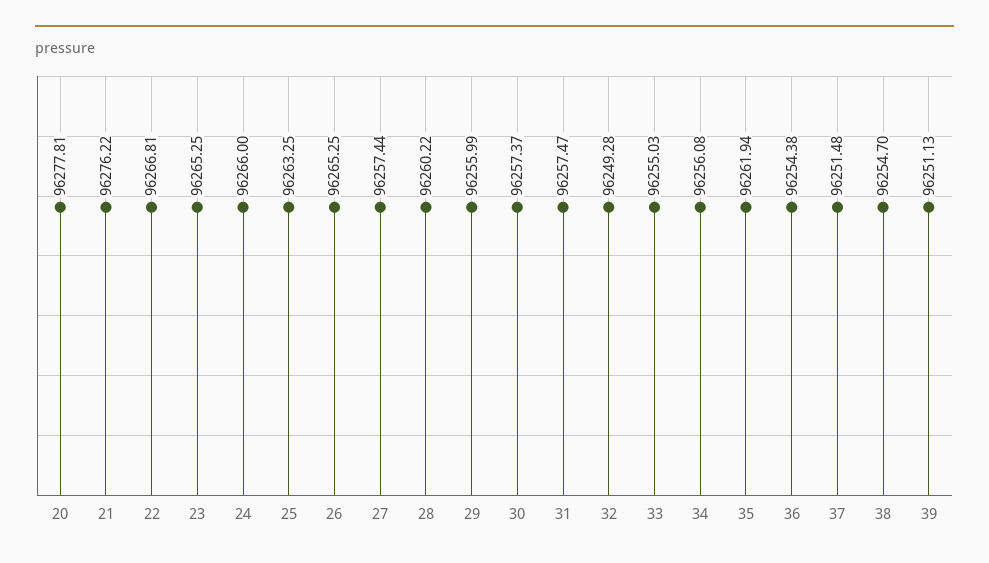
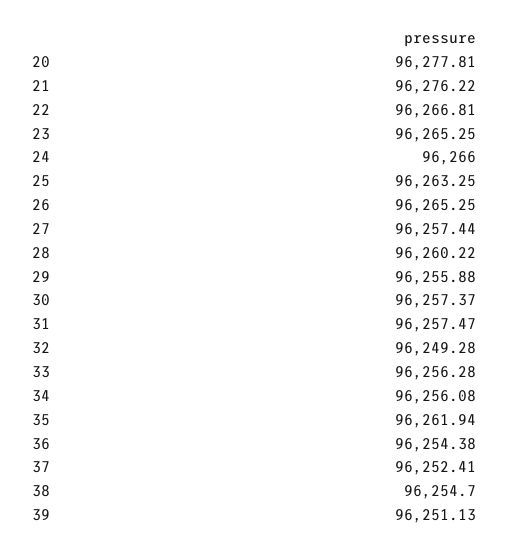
29: 96255.99 -> 96255.88
33: 96255.03 -> 96256.28
37: 96251.48 -> 96252.41

